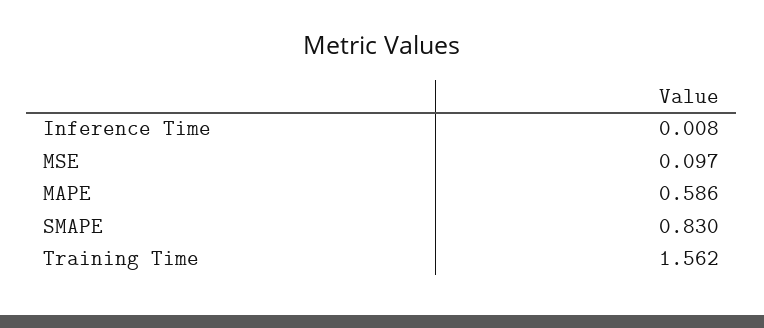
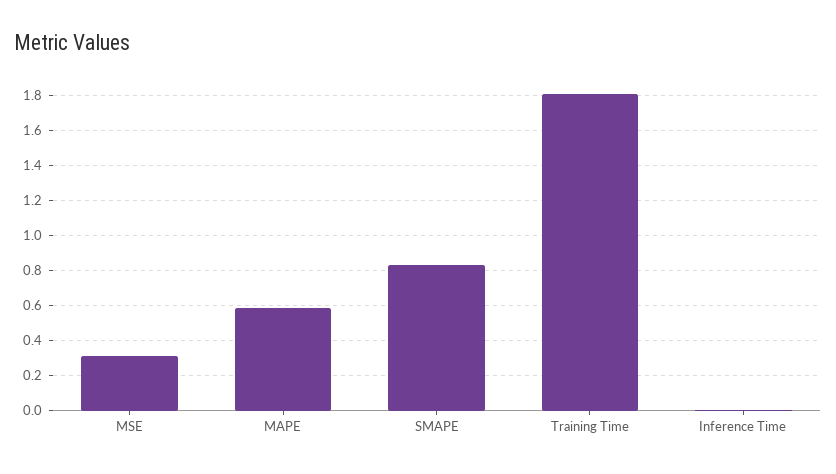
MSE: 0.097 -> 0.3
Training Time: 1.562 -> 1.8

